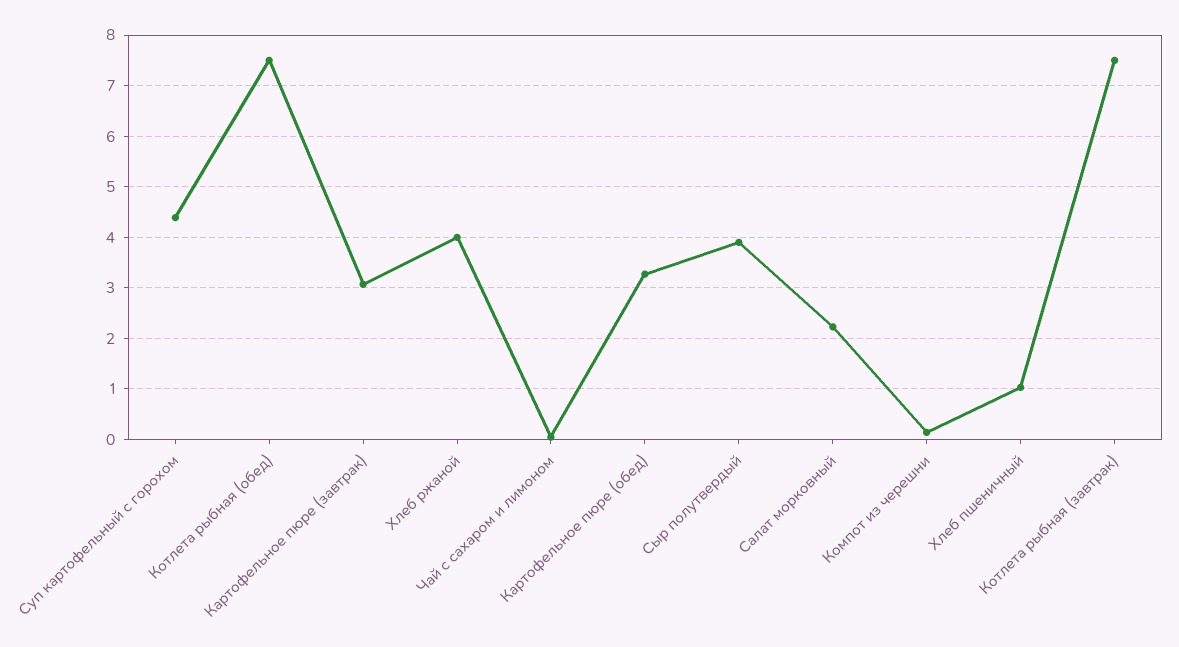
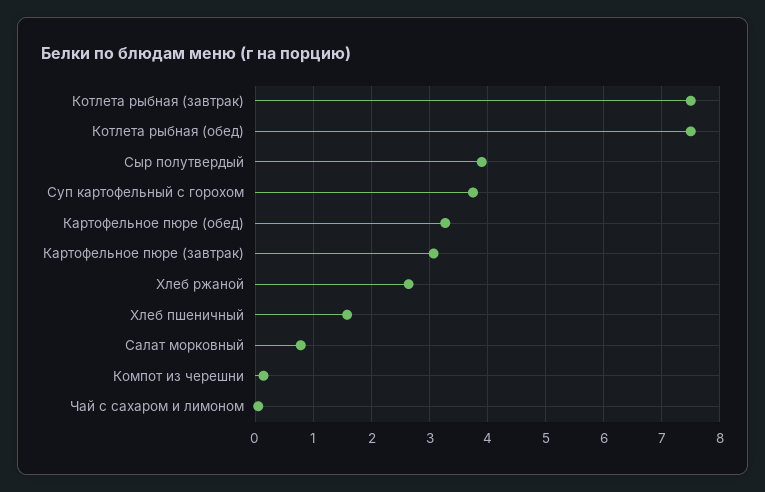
Суп картофельный с горохом: 4.4 -> 3.8
Хлеб ржаной: 4 -> 2.6
Салат морковный: 2.2 -> 0.8
Хлеб пшеничный: 1 -> 1.6

